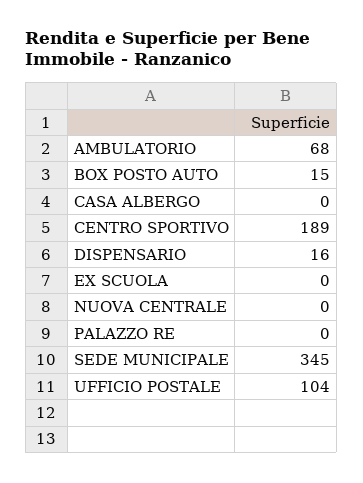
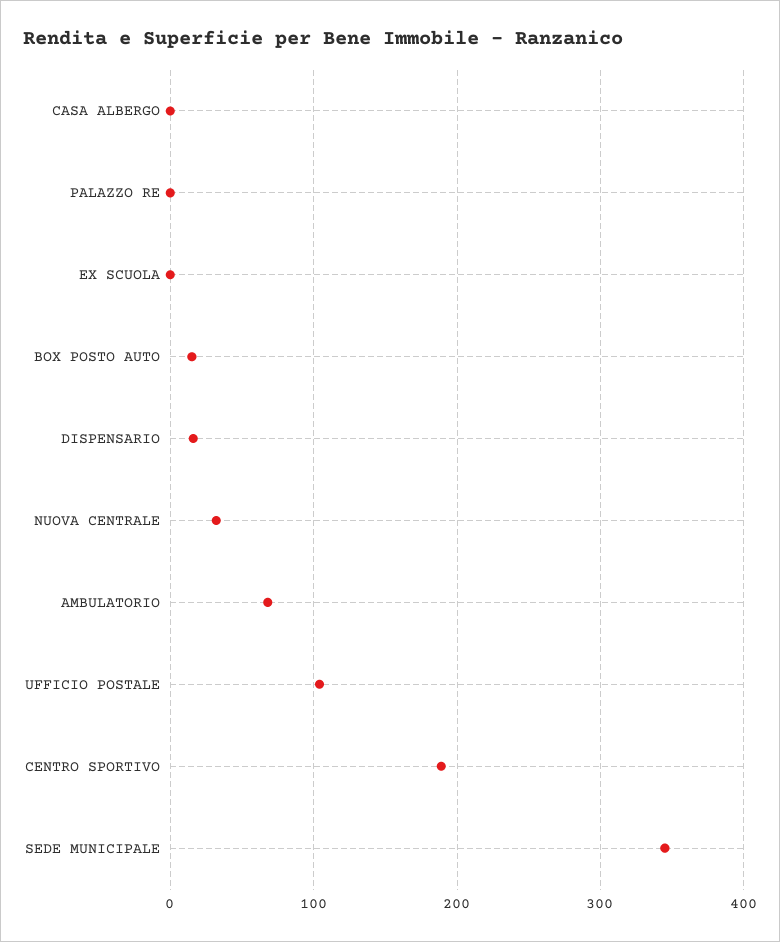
NUOVA CENTRALE: 0 -> 30

